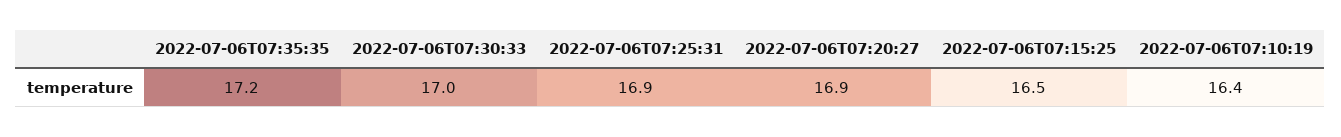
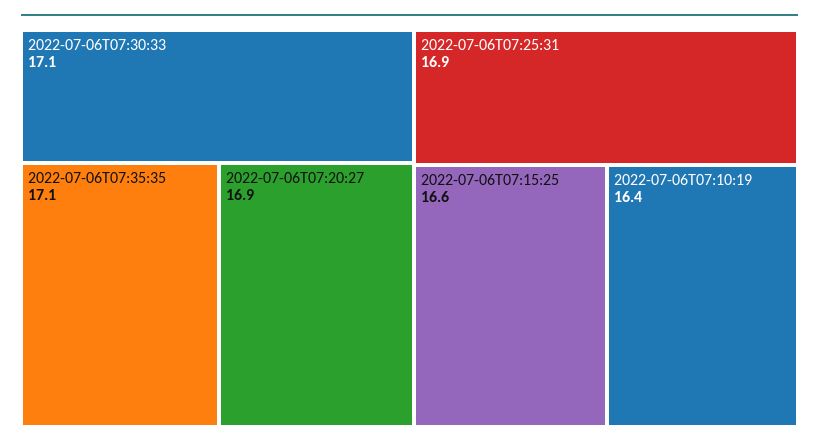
2022-07-06T07:35:35: 17.2 -> 17.1
2022-07-06T07:30:33: 17 -> 17.1
2022-07-06T07:15:25: 16.5 -> 16.6

